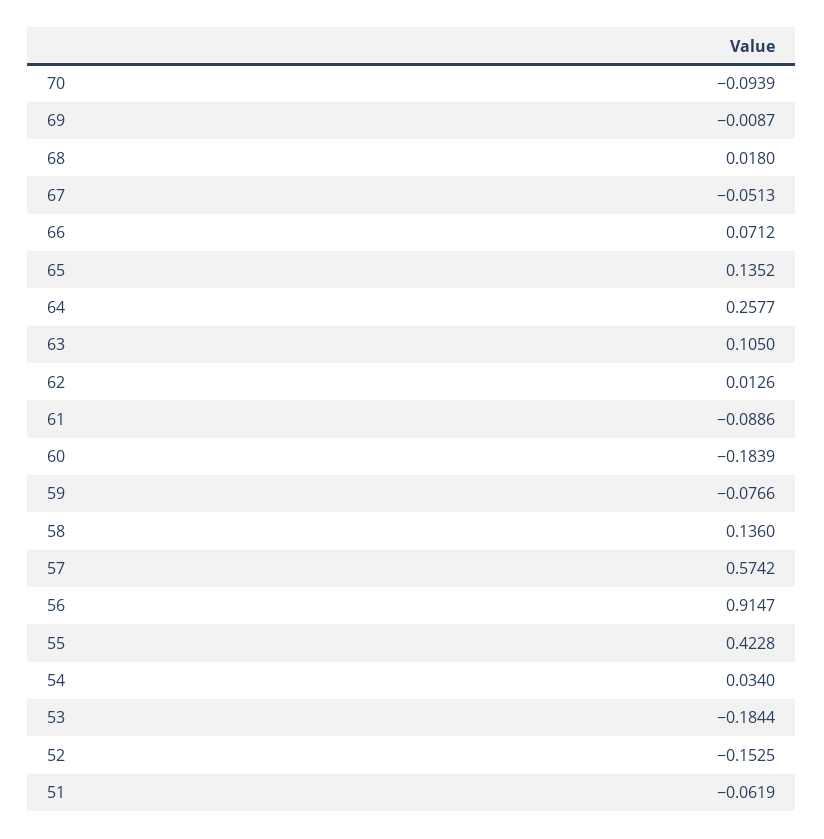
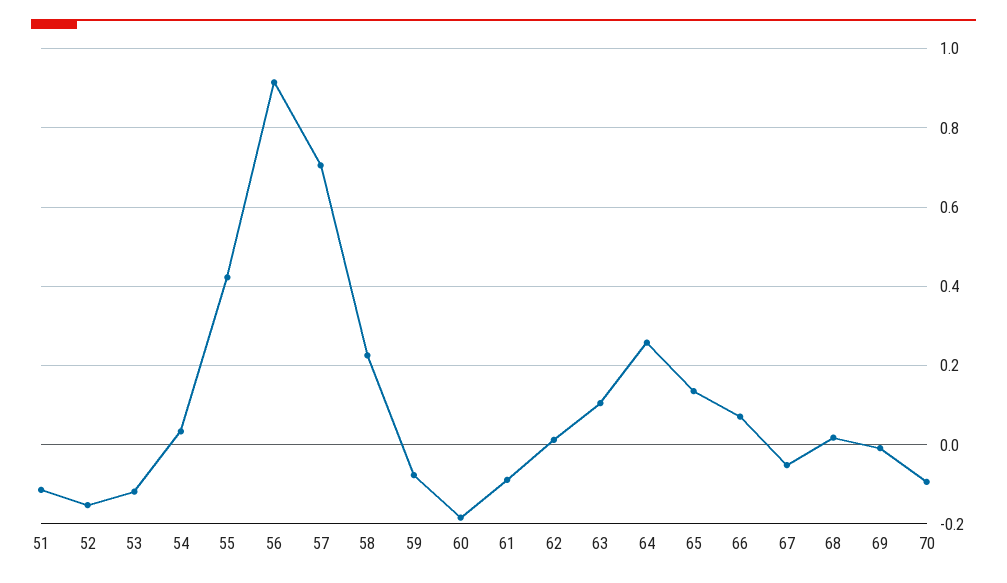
58: 0.136 -> 0.22
57: 0.5742 -> 0.7
53: -0.1844 -> -0.12
51: -0.0619 -> -0.12

